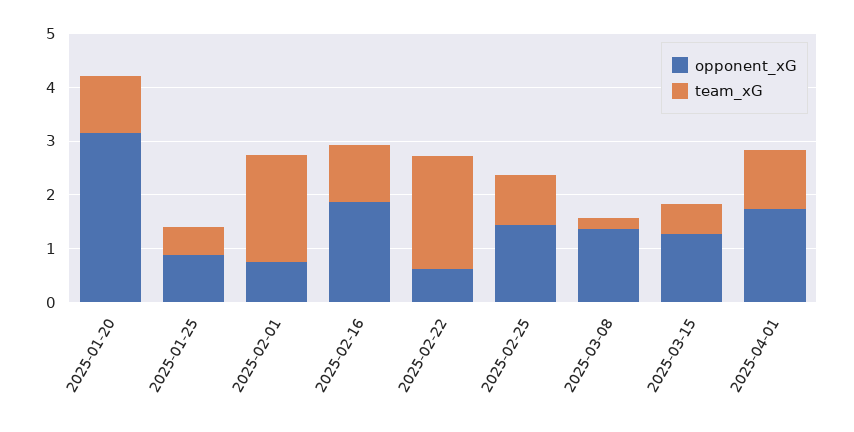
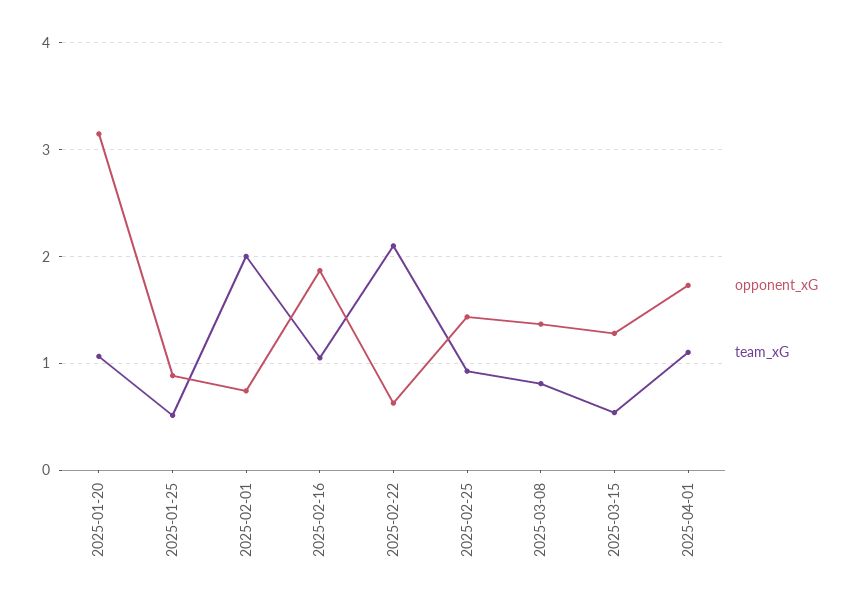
team_xG, 2025-03-08: 0.2 -> 0.8

